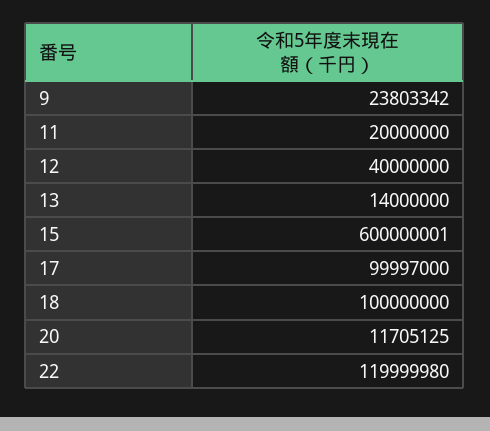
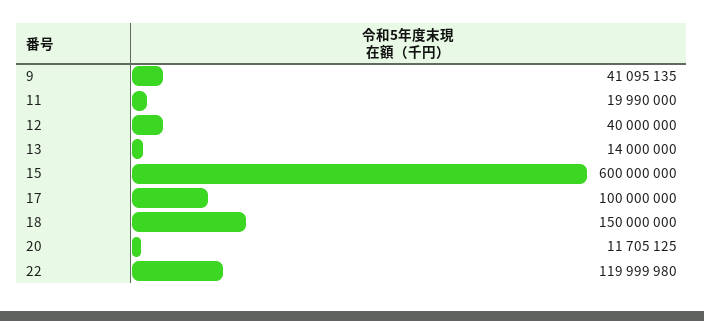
9: 23803342 -> 41095135
11: 20000000 -> 19990000
15: 600000001 -> 600000000
17: 99997000 -> 100000000
18: 100000000 -> 150000000

